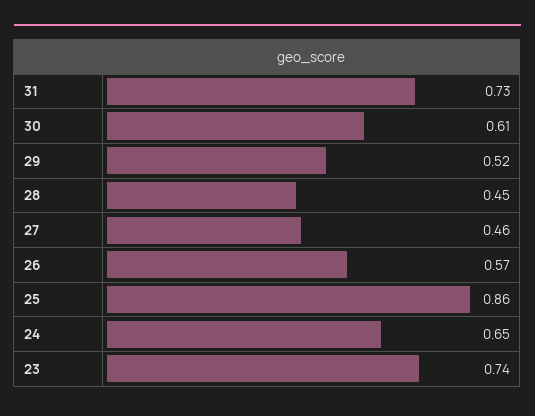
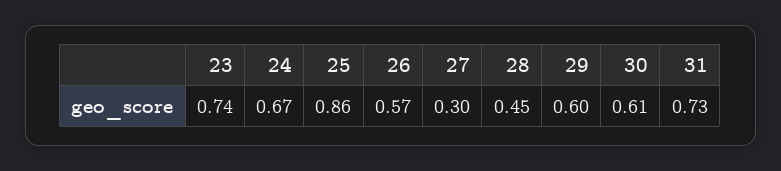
29: 0.52 -> 0.6
27: 0.46 -> 0.3
24: 0.65 -> 0.67

